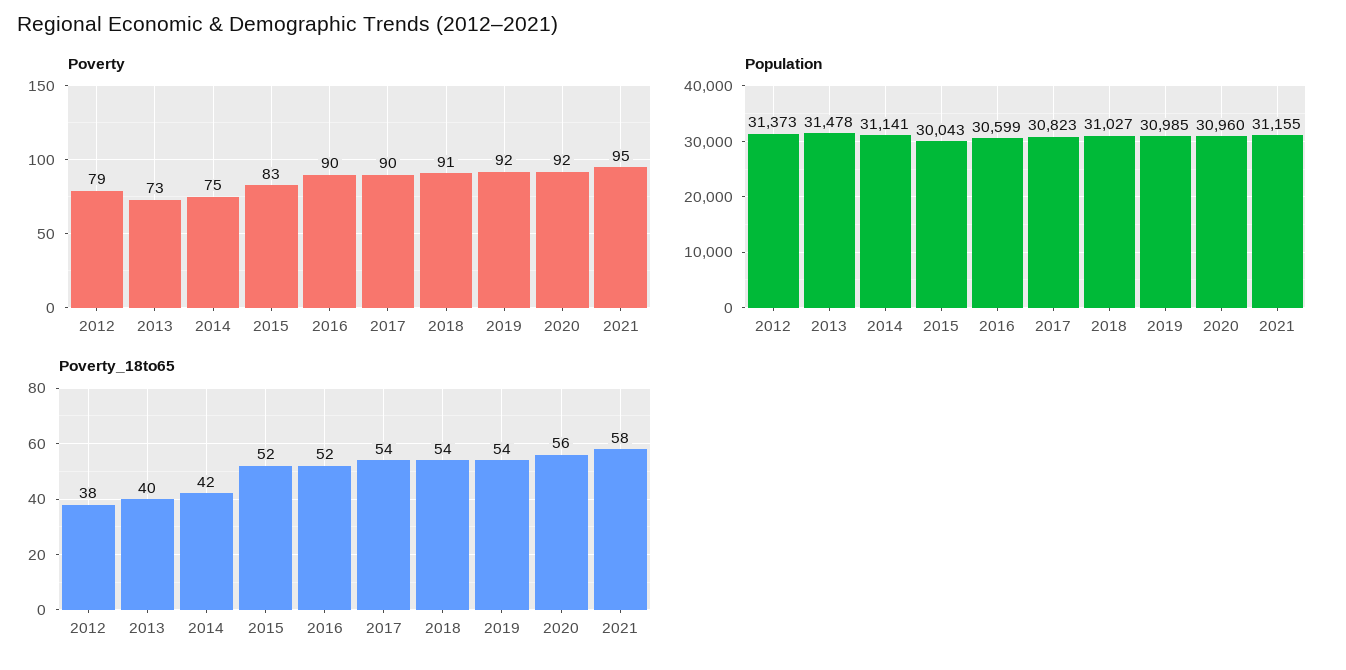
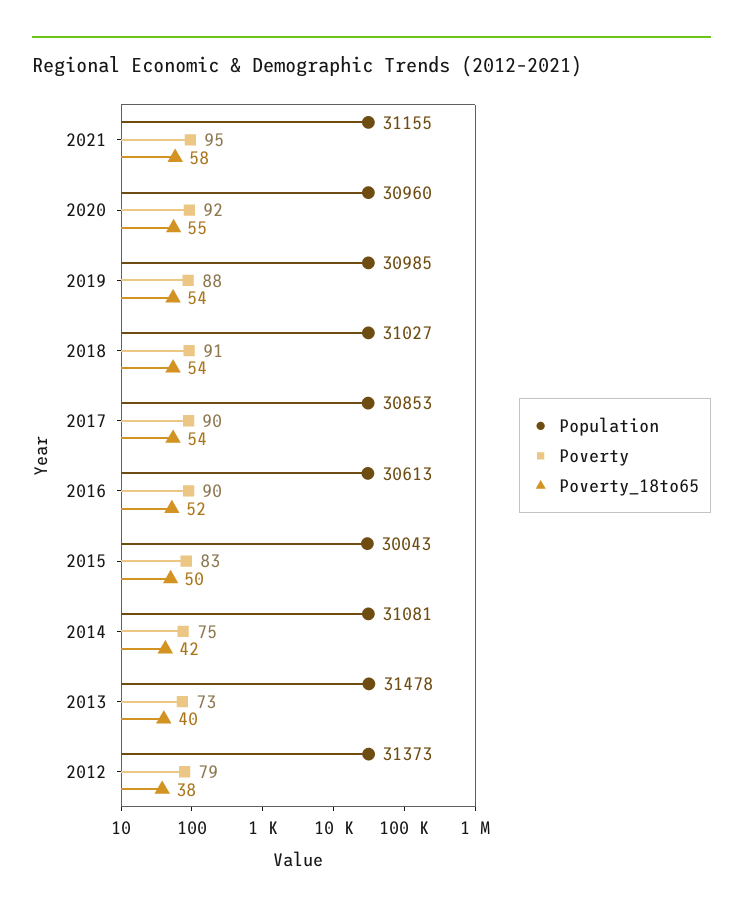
Poverty, 2019: 92 -> 88
Population, 2014: 31141 -> 31081
Population, 2016: 30599 -> 30613
Population, 2017: 30823 -> 30853
Poverty_18to65, 2015: 52 -> 50
Poverty_18to65, 2020: 56 -> 55

